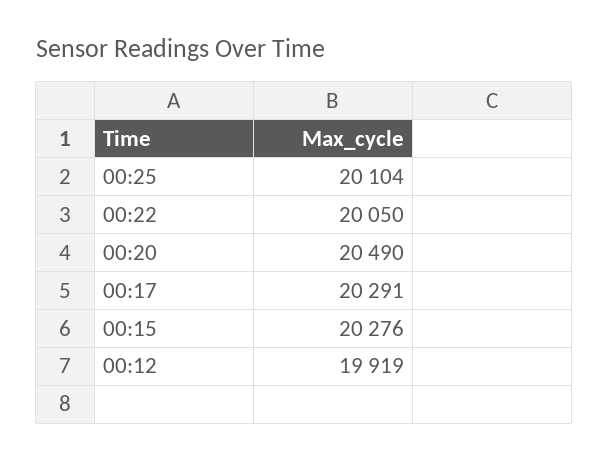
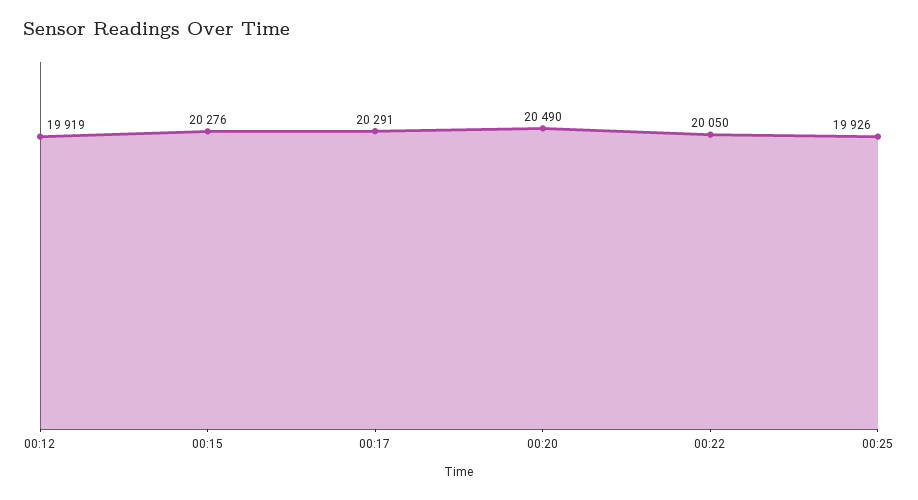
00:25: 20104 -> 19926

